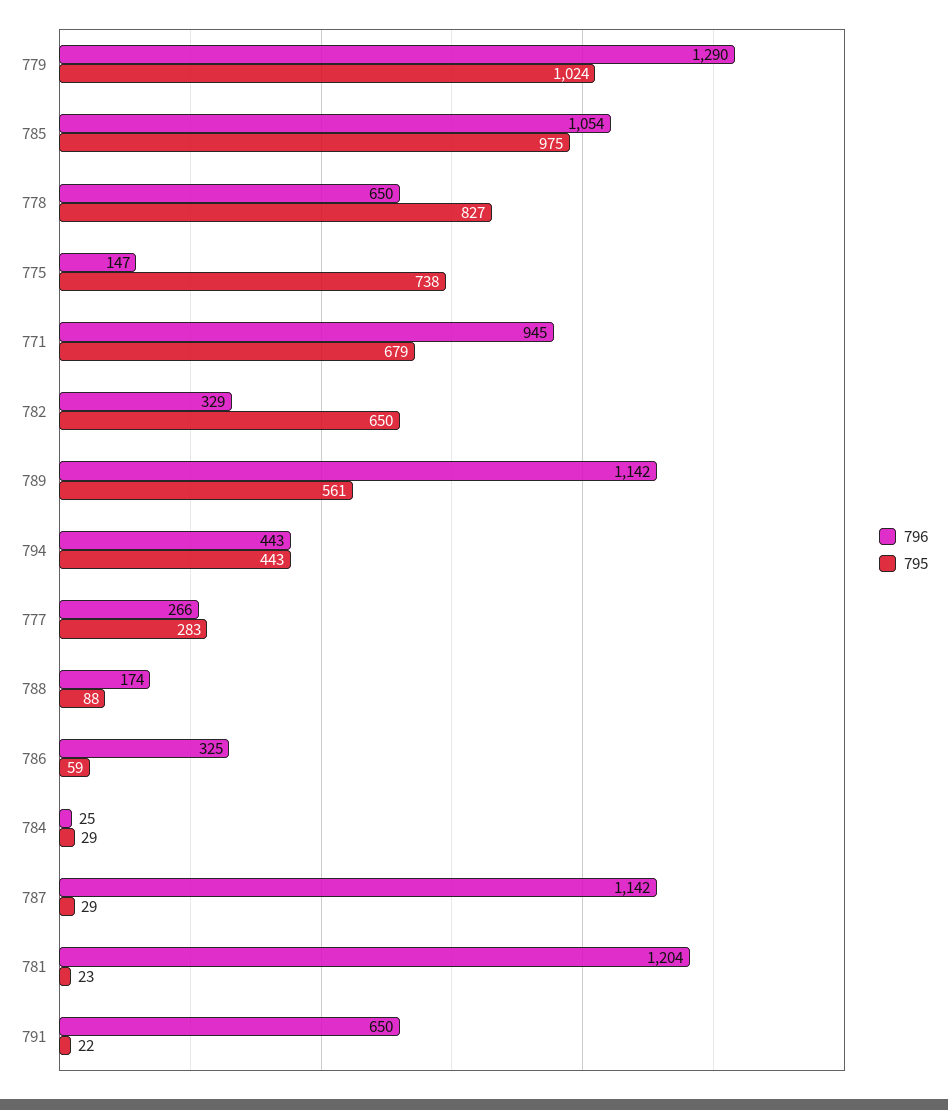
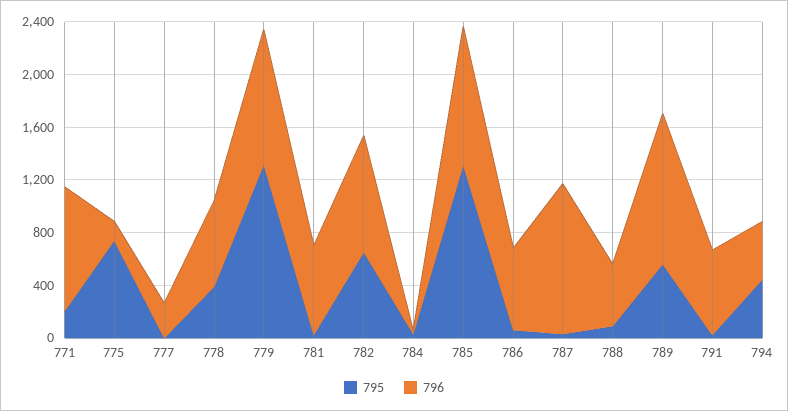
796, 779: 1290 -> 1000
795, 779: 1024 -> 1300
795, 785: 975 -> 1300
795, 778: 827 -> 400
795, 771: 679 -> 200
796, 782: 329 -> 900
795, 777: 283 -> 0
796, 788: 174 -> 500
796, 786: 325 -> 600
796, 781: 1204 -> 700

